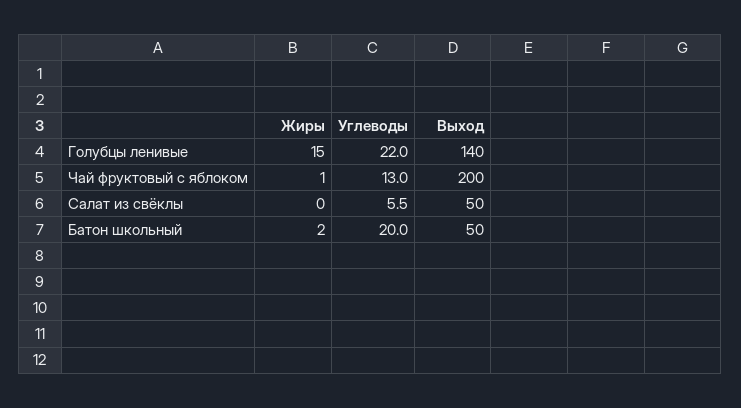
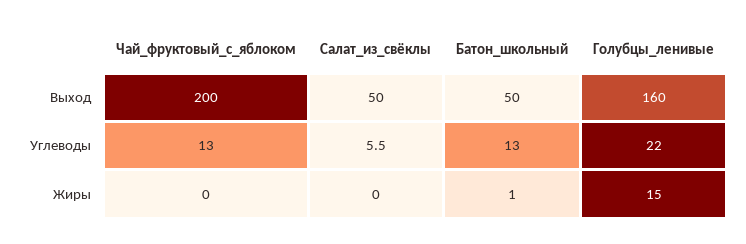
Выход, Голубцы ленивые: 140 -> 160
Жиры, Чай фруктовый с яблоком: 1 -> 0
Жиры, Батон школьный: 2 -> 1
Углеводы, Батон школьный: 20 -> 13

